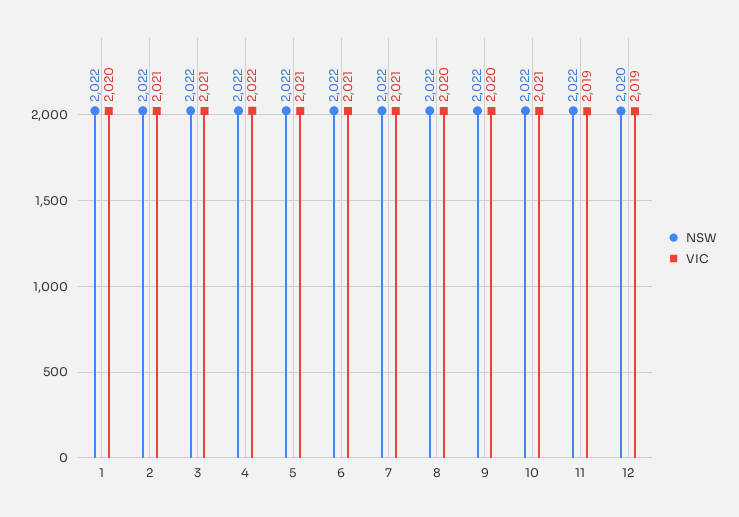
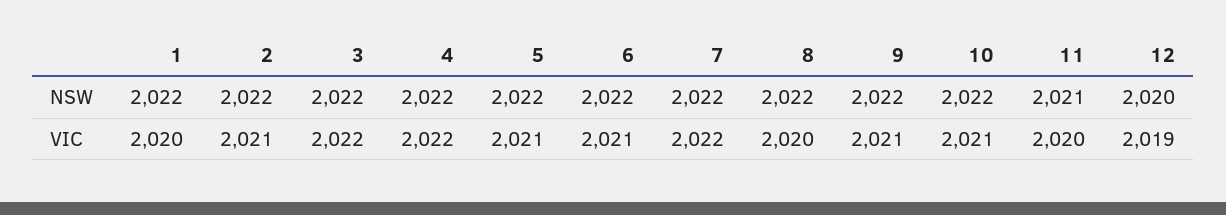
VIC, 3: 2021 -> 2022
VIC, 7: 2021 -> 2022
VIC, 9: 2020 -> 2021
NSW, 11: 2022 -> 2021
VIC, 11: 2019 -> 2020

